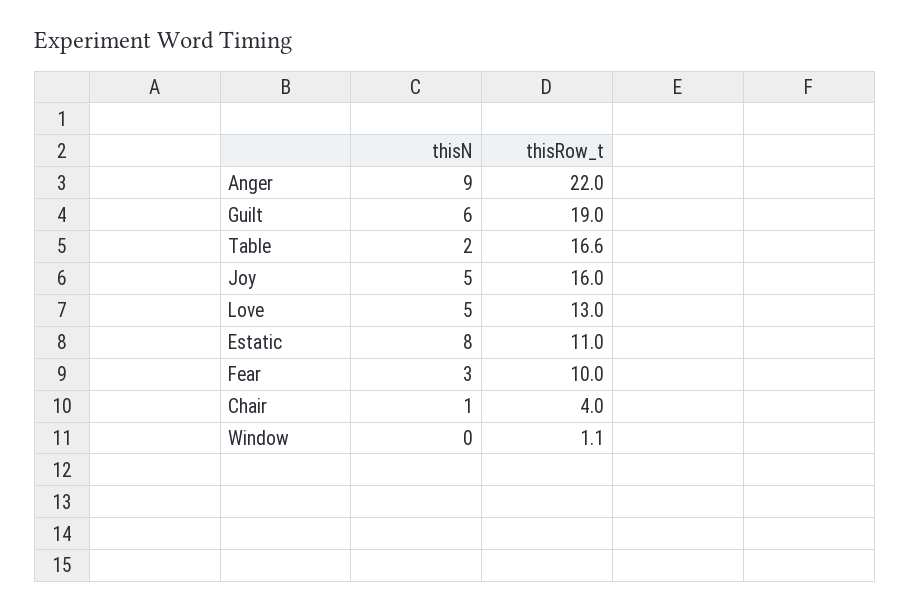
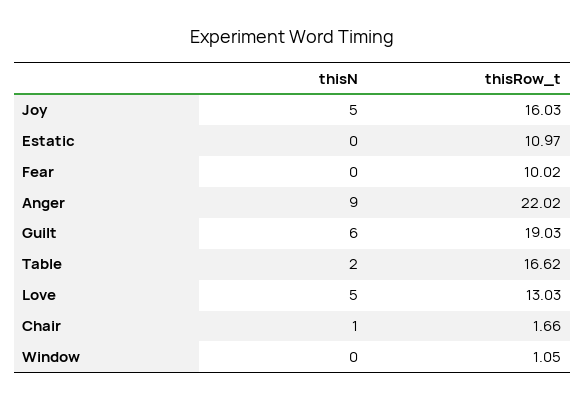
thisN, Estatic: 8 -> 0
thisN, Fear: 3 -> 0
thisRow_t, Chair: 4 -> 1.66

